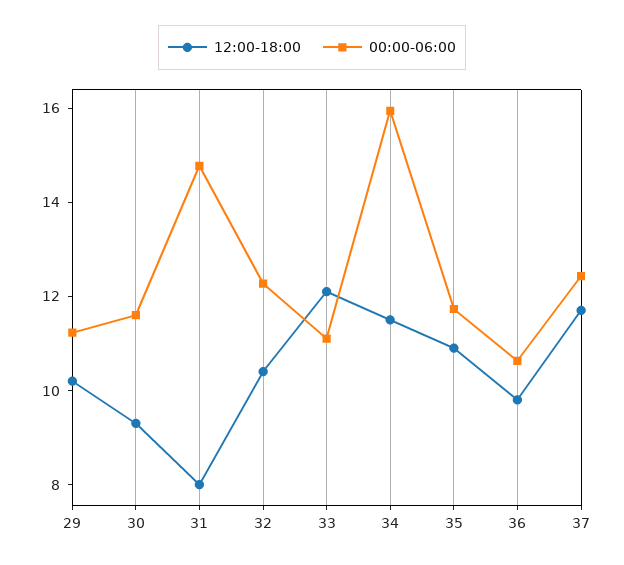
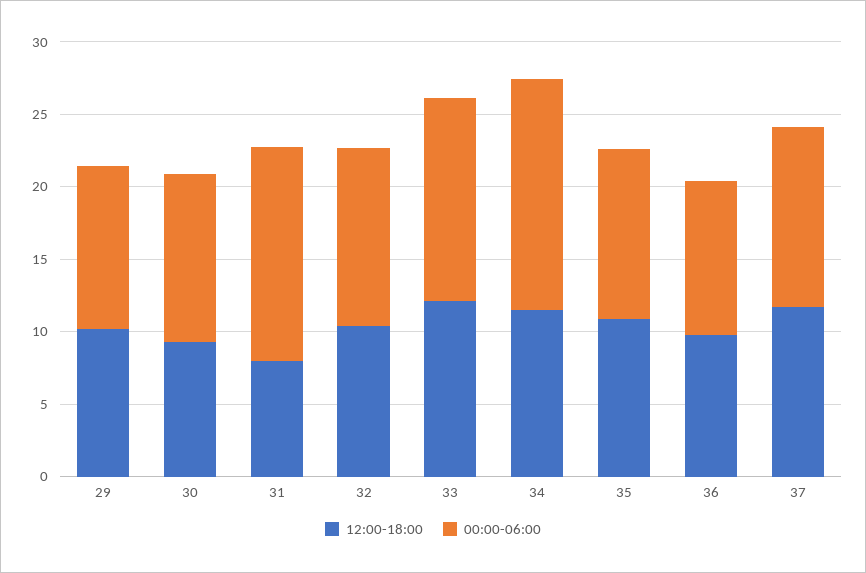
00:00-06:00, 33: 11 -> 14

